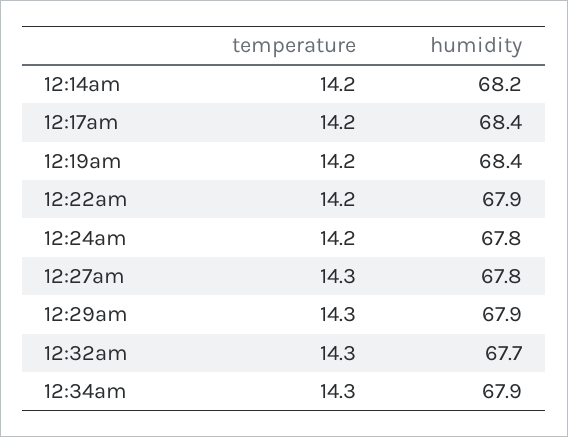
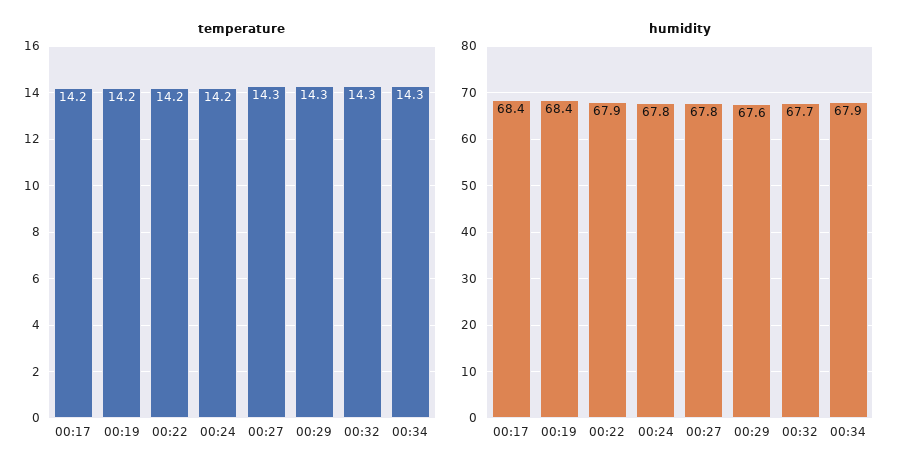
temperature, 12:14am: 14.2 -> none
humidity, 12:14am: 68.2 -> none
humidity, 12:29am: 67.9 -> 67.6

